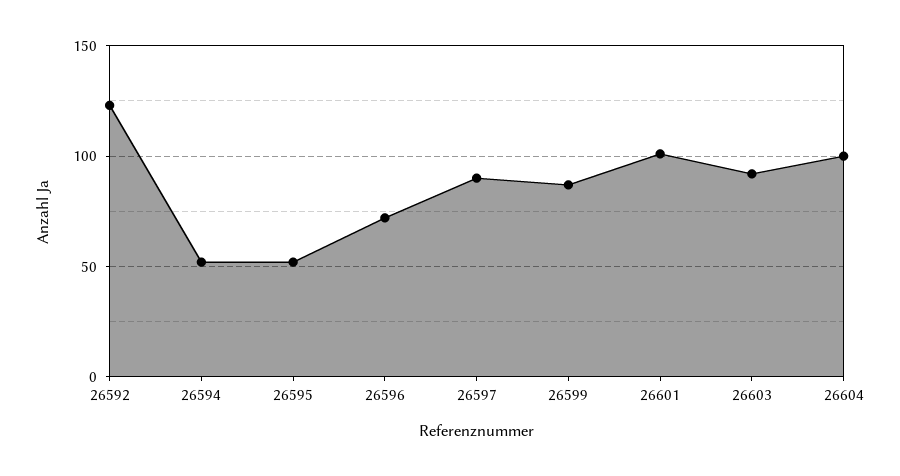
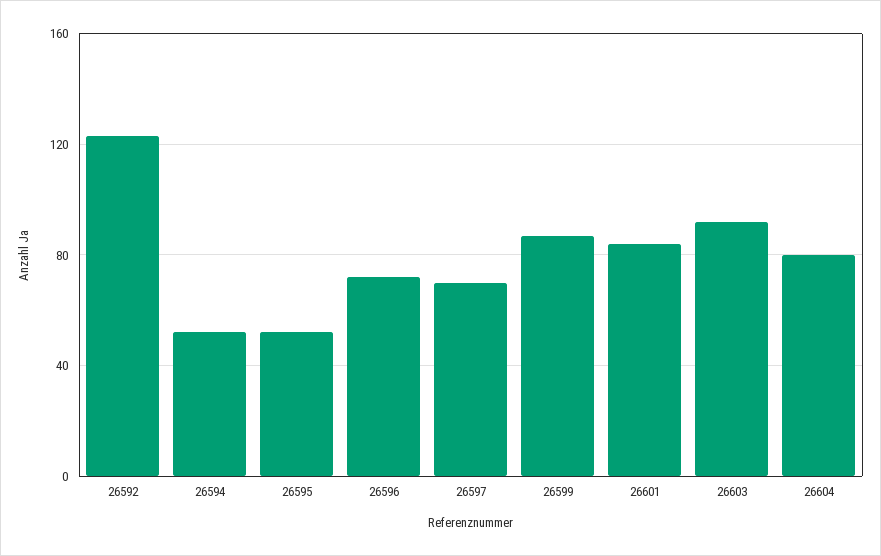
26597: 90 -> 70
26601: 100 -> 85
26604: 100 -> 80

